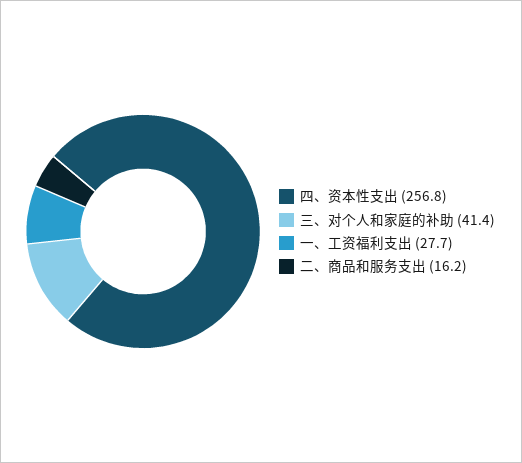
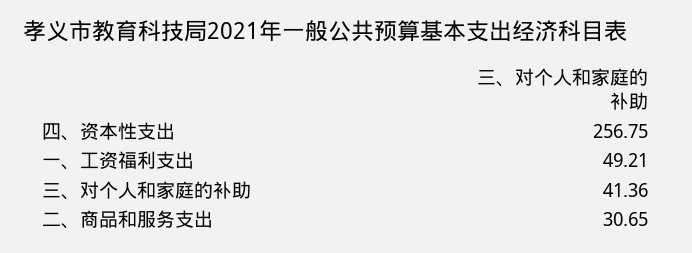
一、工资福利支出: 27.7 -> 49.21
二、商品和服务支出: 16.2 -> 30.65

